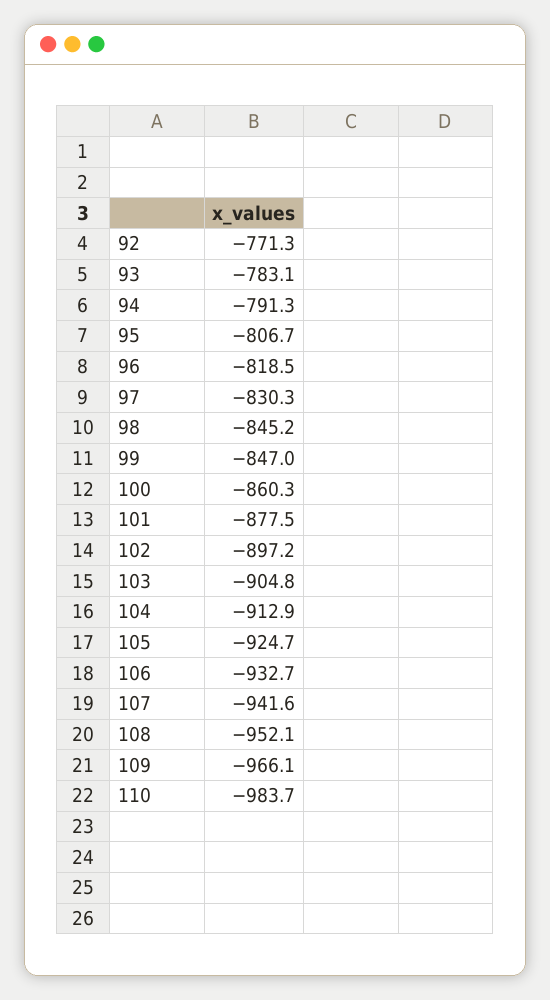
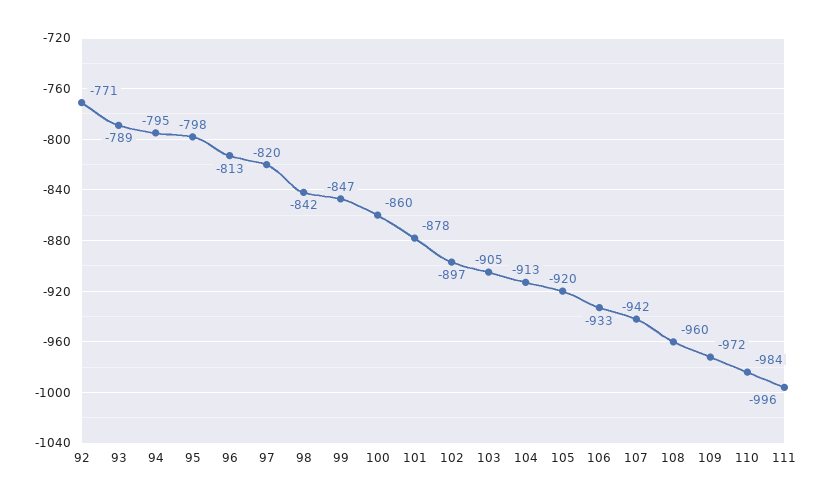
93: -783.1 -> -789
94: -791.3 -> -795
95: -806.7 -> -798
96: -818.5 -> -813
97: -830.3 -> -820
98: -845.2 -> -842
105: -924.7 -> -920
108: -952.1 -> -960
109: -966.1 -> -972
111: none -> -996

